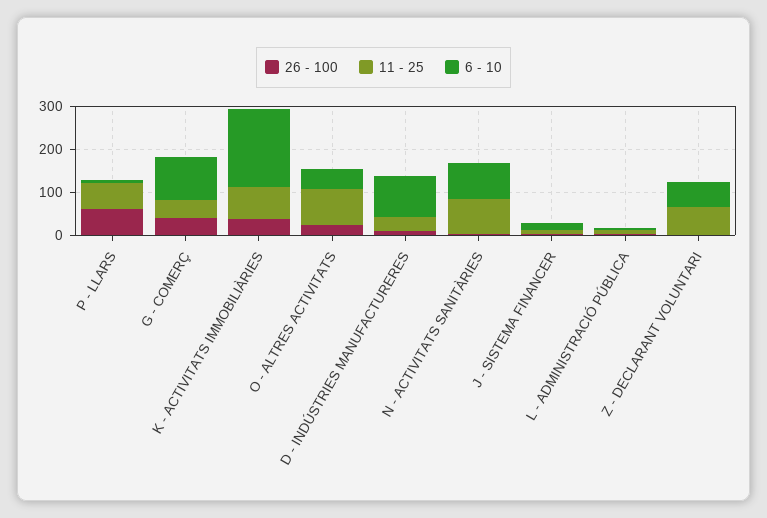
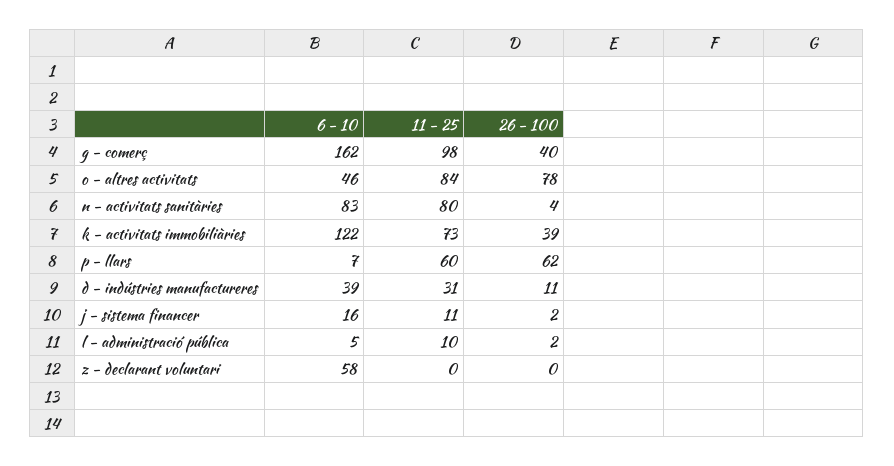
11 - 25, G - COMERÇ: 40 -> 98
6 - 10, G - COMERÇ: 100 -> 162
6 - 10, K - ACTIVITATS IMMOBILIÀRIES: 180 -> 122
26 - 100, O - ALTRES ACTIVITATS: 20 -> 78
6 - 10, D - INDÚSTRIES MANUFACTURERES: 100 -> 39
11 - 25, Z - DECLARANT VOLUNTARI: 60 -> 0

